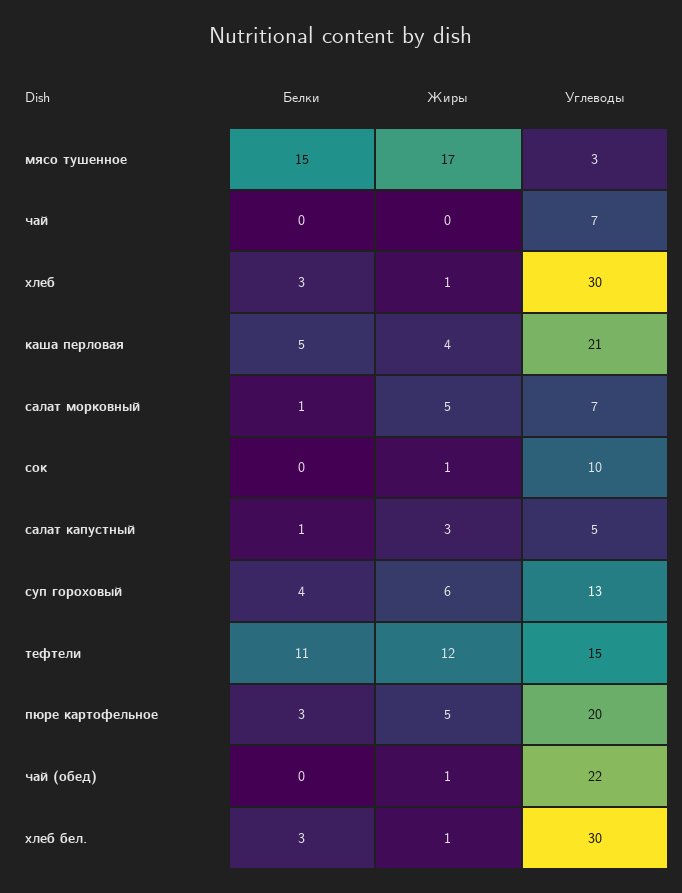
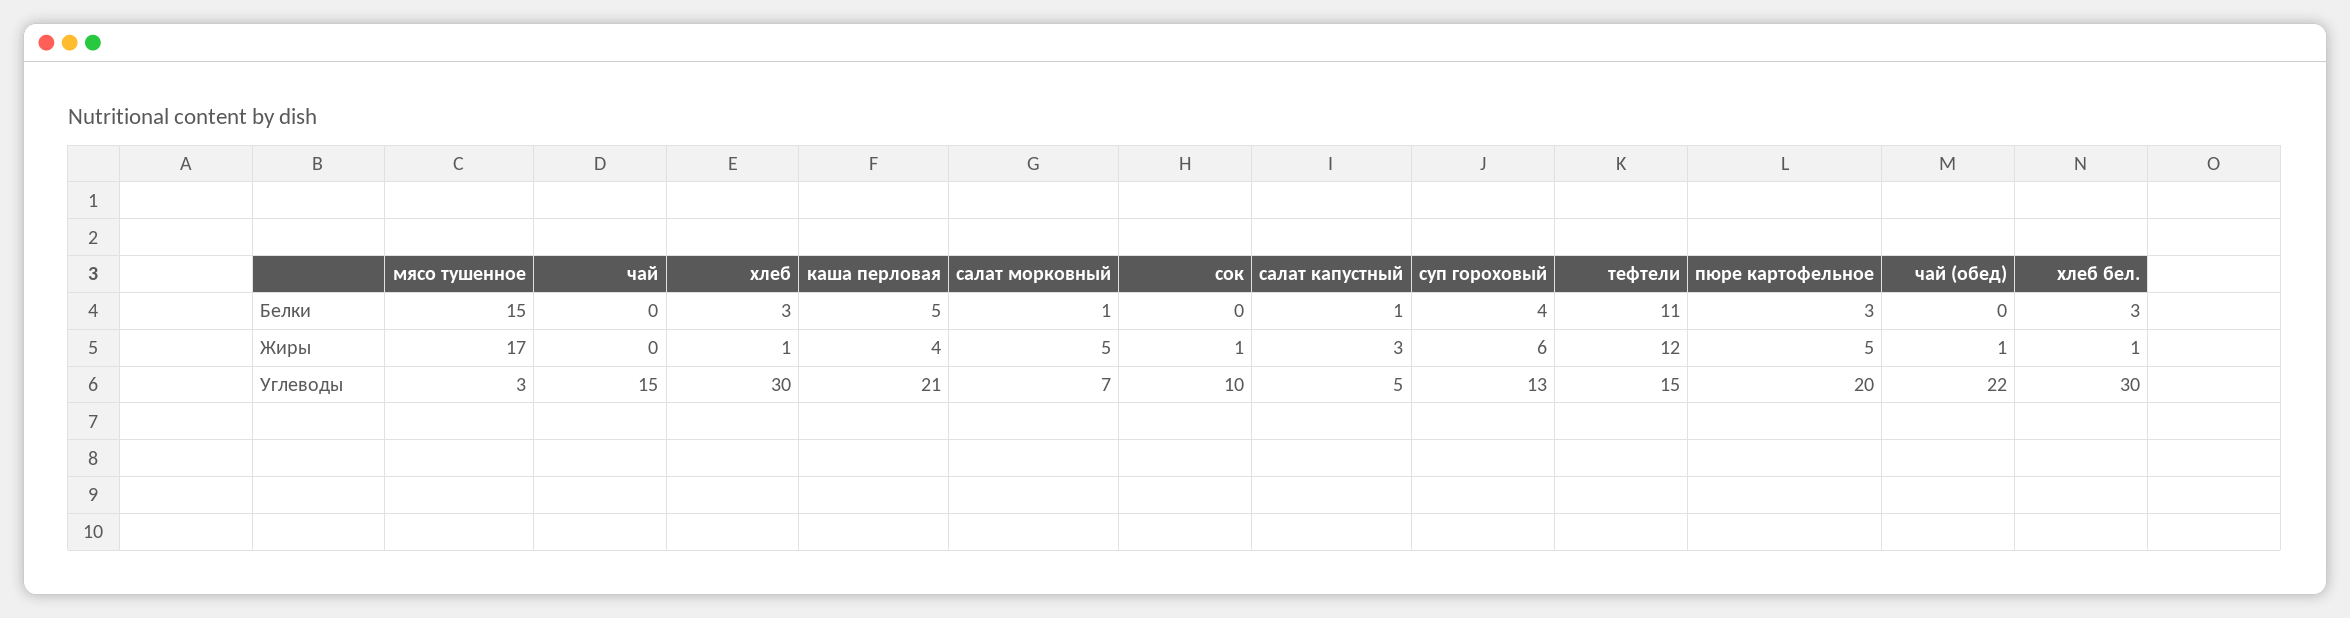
Углеводы, чай: 7 -> 15

